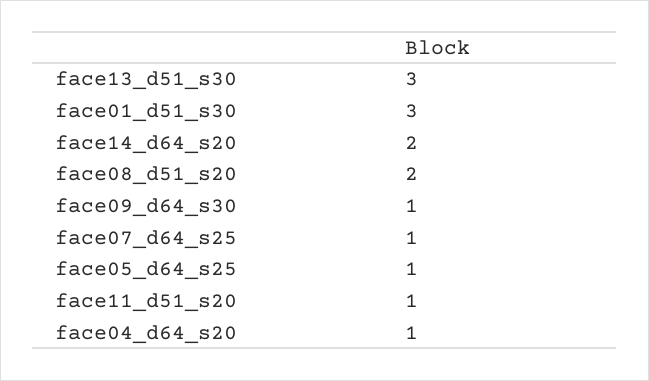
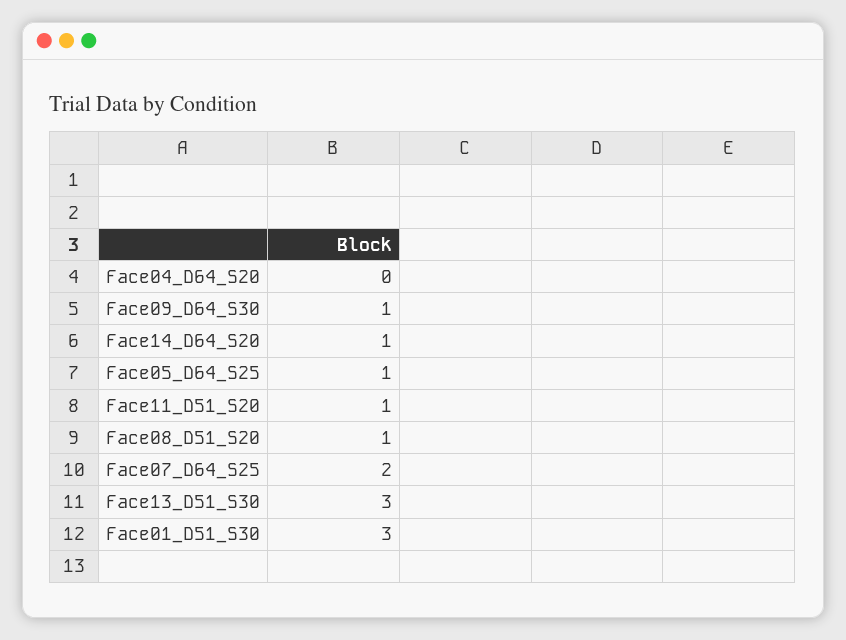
face14_d64_s20: 2 -> 1
face08_d51_s20: 2 -> 1
face07_d64_s25: 1 -> 2
face04_d64_s20: 1 -> 0

